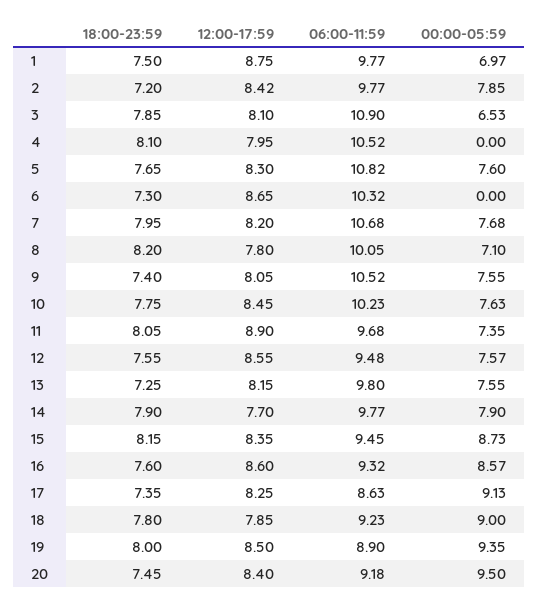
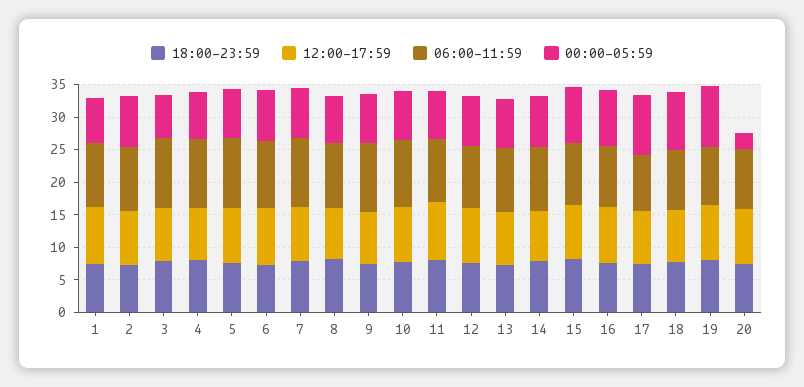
00:00-05:59, 4: 0 -> 7.5
00:00-05:59, 6: 0 -> 7.5
00:00-05:59, 20: 9.5 -> 2.5

